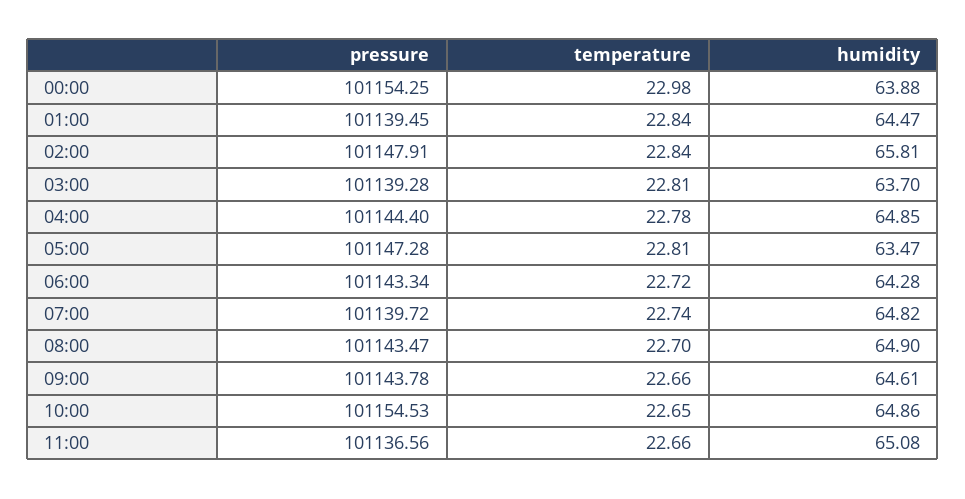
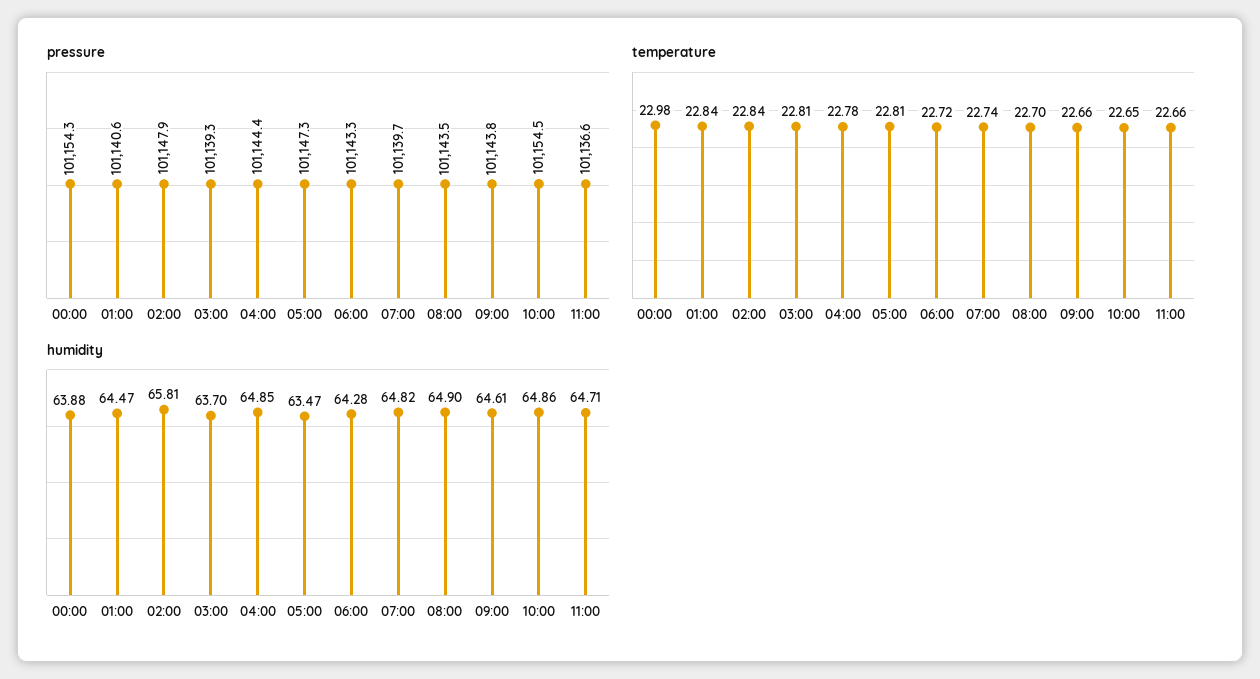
pressure, 01:00: 101139.45 -> 101140.6
humidity, 11:00: 65.08 -> 64.71

